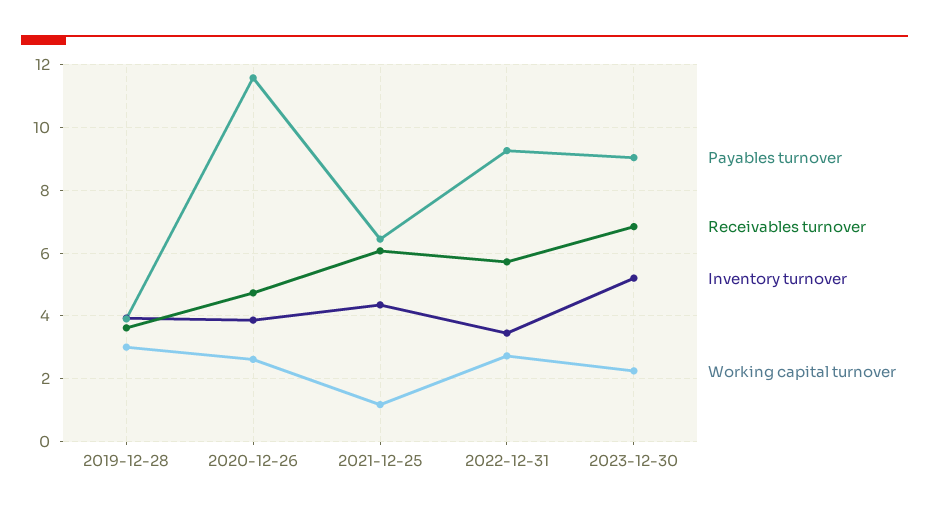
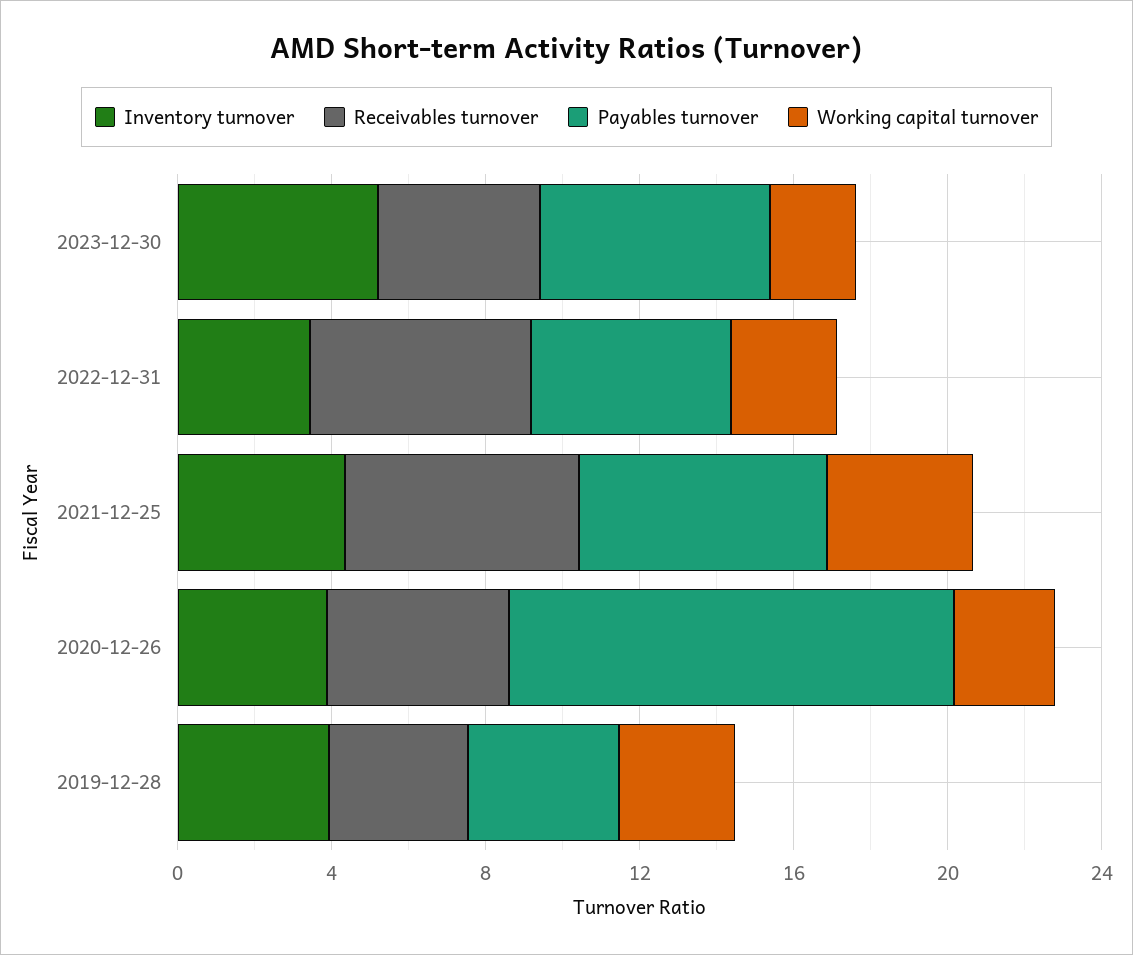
Working capital turnover, 2021-12-25: 1.2 -> 4
Payables turnover, 2022-12-31: 9.2 -> 5
Payables turnover, 2023-12-30: 9 -> 6
Receivables turnover, 2023-12-30: 6.8 -> 4

